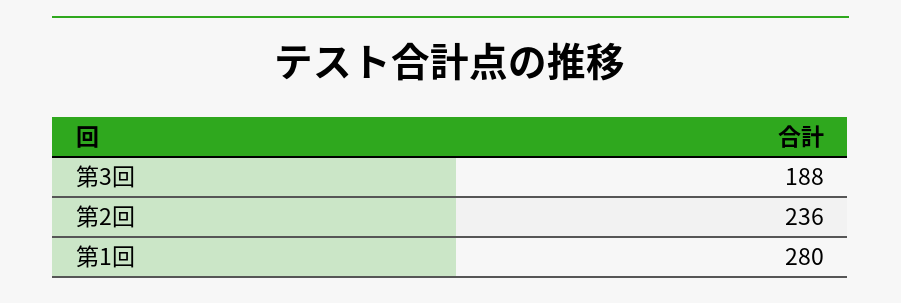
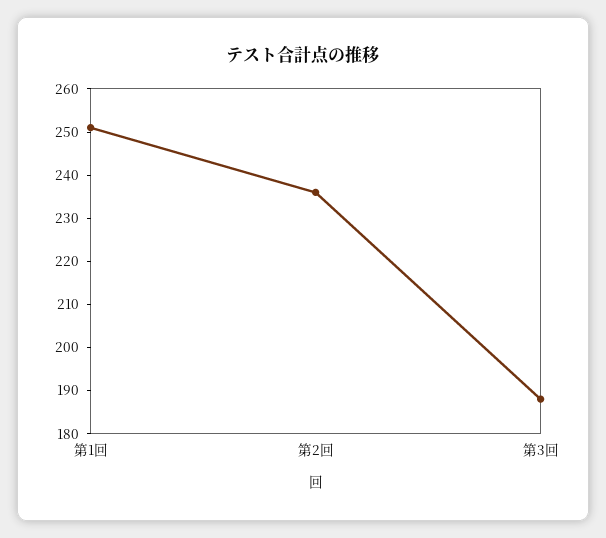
第1回: 280 -> 250

